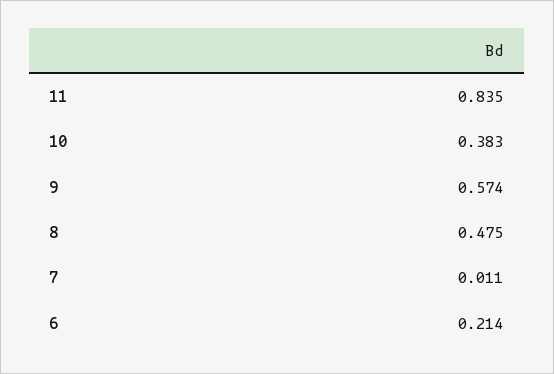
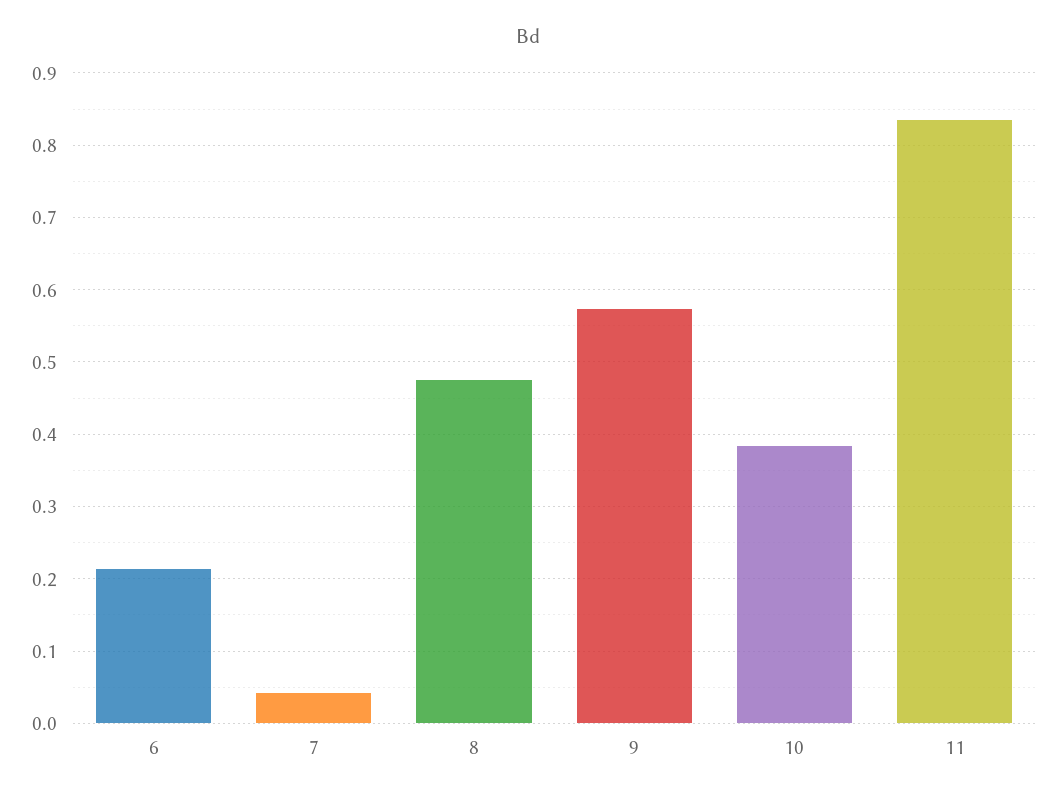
7: 0.011 -> 0.04

